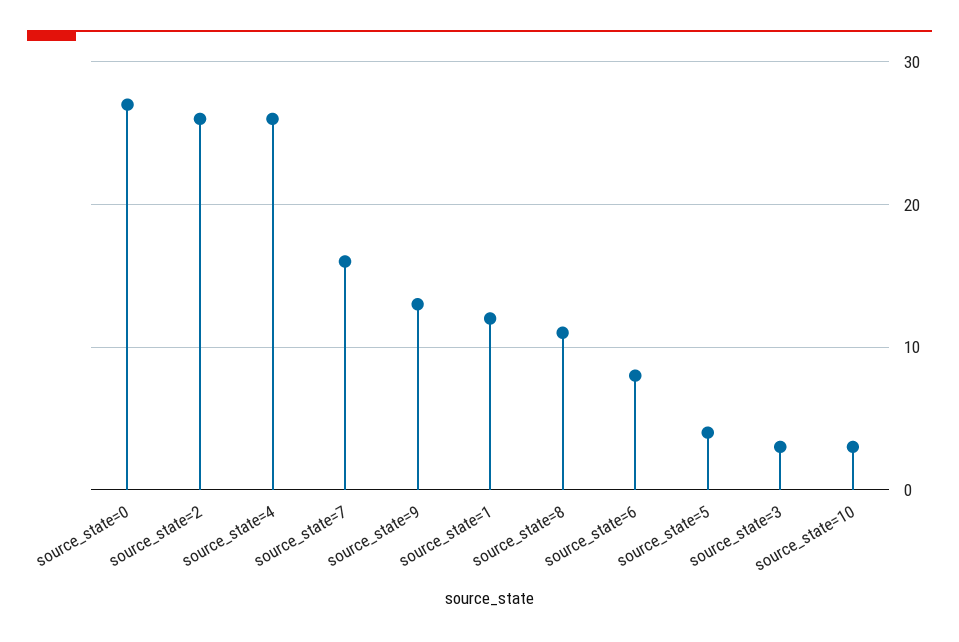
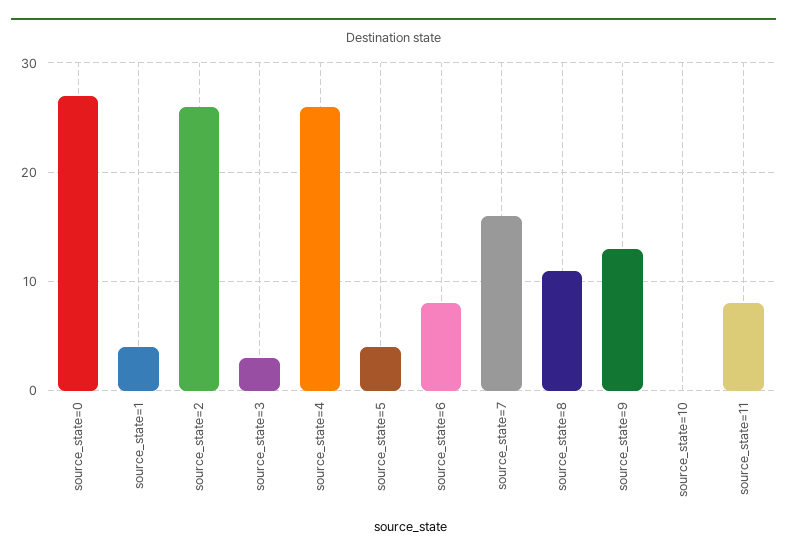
source_state=1: 12 -> 4
source_state=10: 3 -> 0
source_state=11: none -> 8

